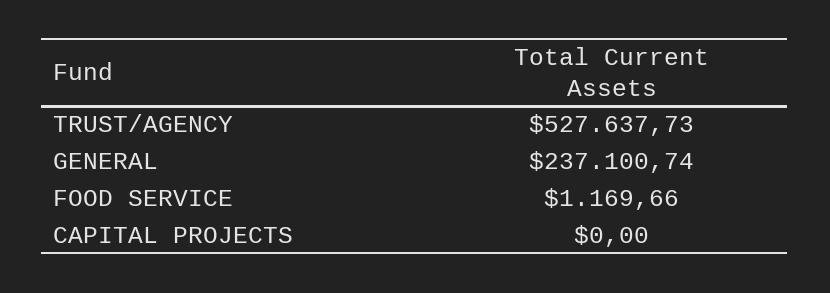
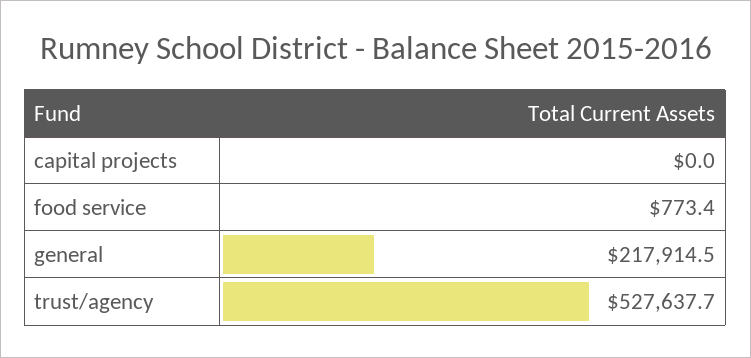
GENERAL: 237100.74 -> 217914.5
FOOD SERVICE: 1169.66 -> 773.4

